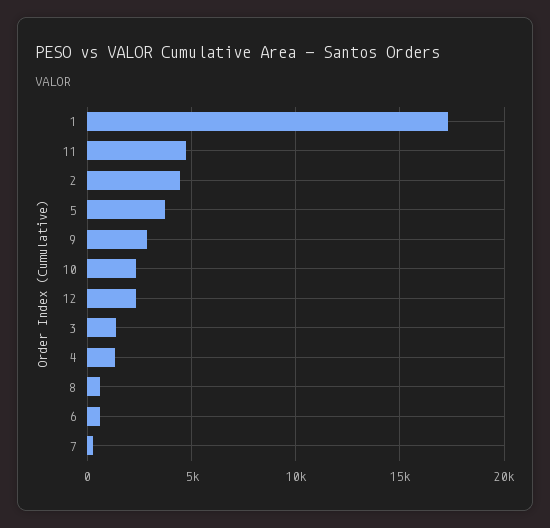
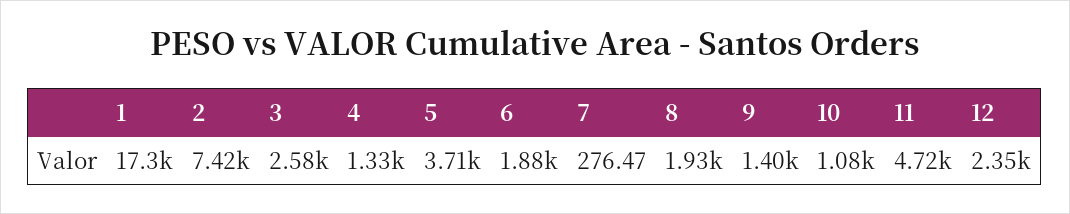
2: 4500 -> 7420
9: 3000 -> 1400
10: 2500 -> 1080
3: 1500 -> 2580
8: 500 -> 1930
6: 500 -> 1880

